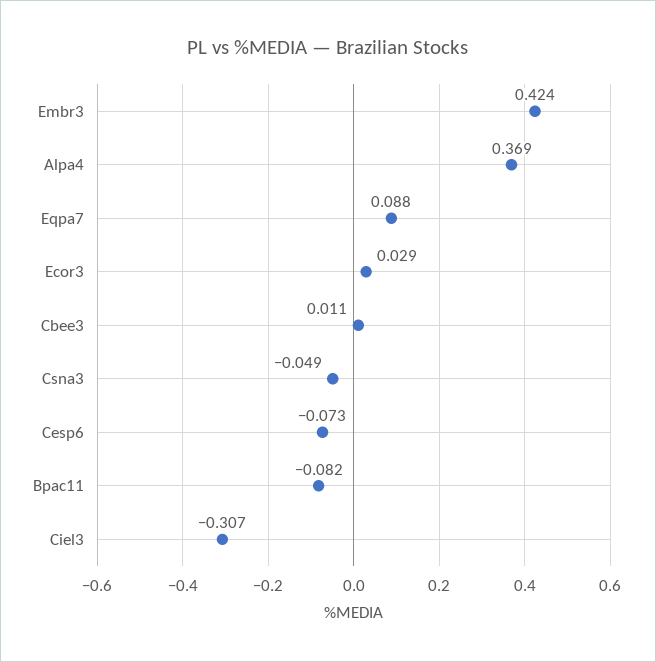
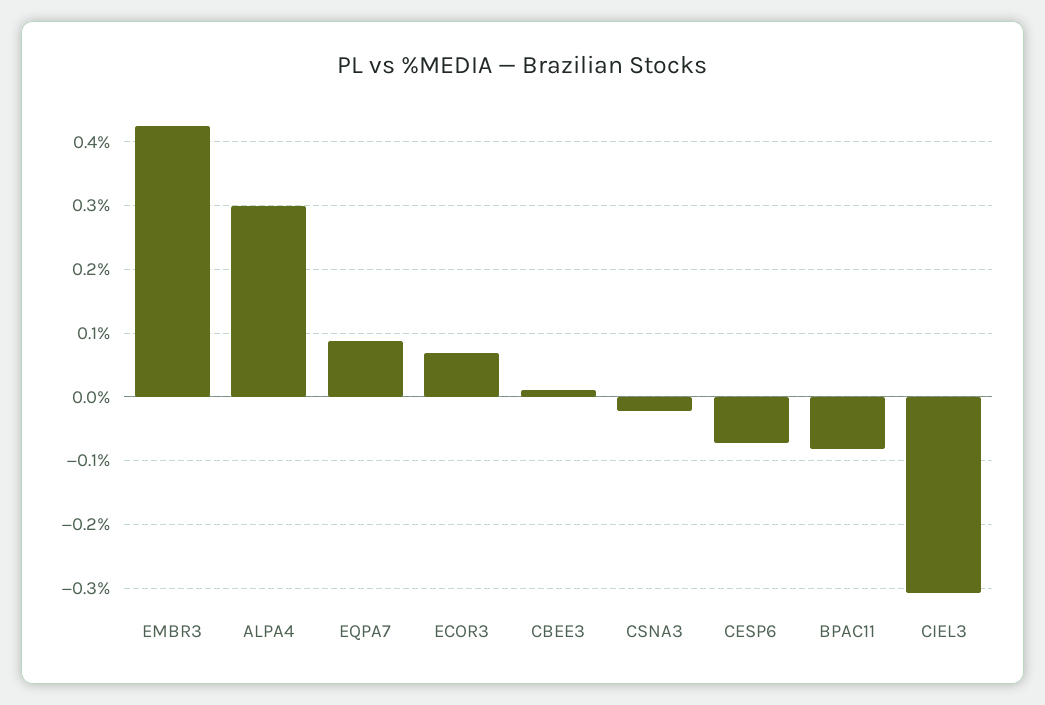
Alpa4: 0.369 -> 0.3
Ecor3: 0.029 -> 0.07
Csna3: -0.049 -> -0.02

